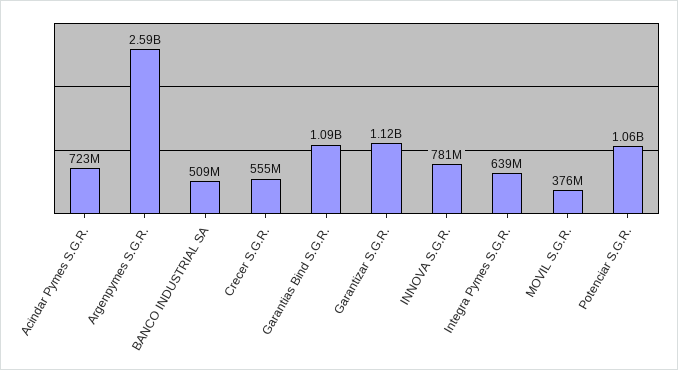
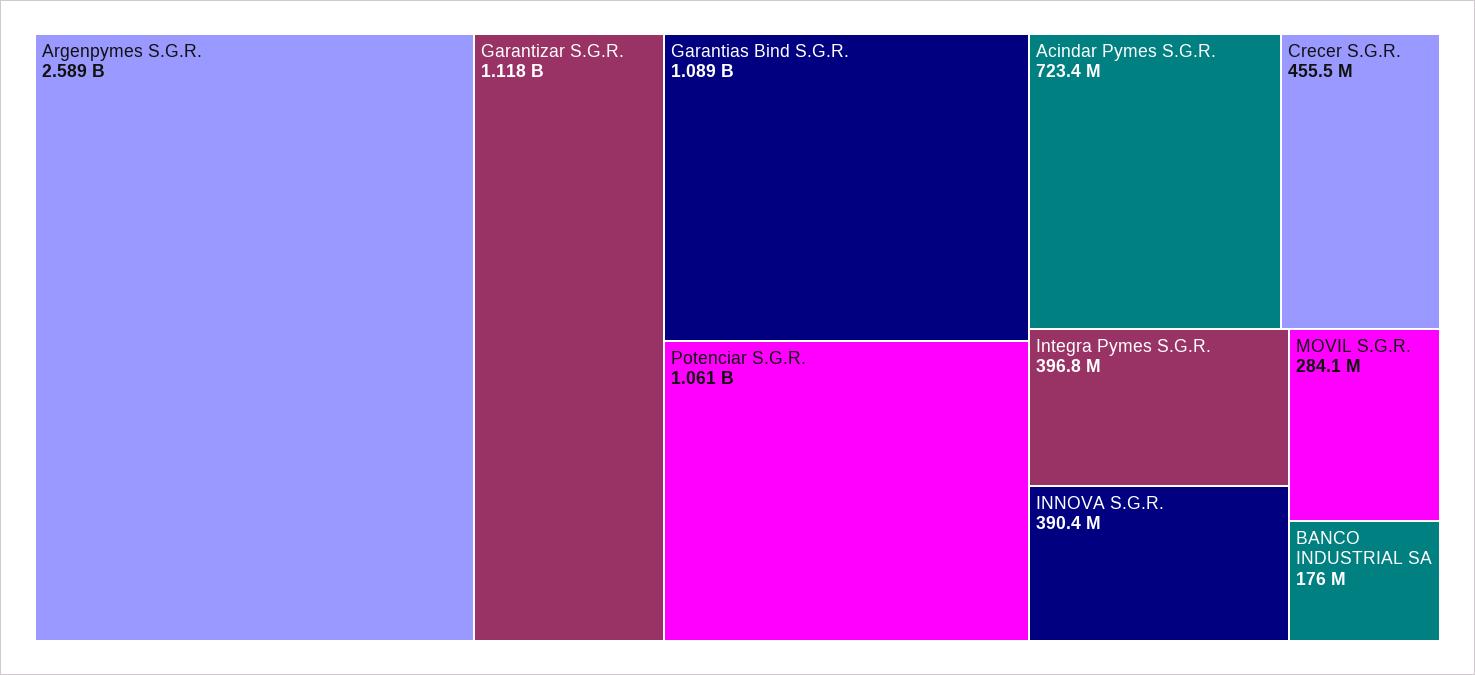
BANCO INDUSTRIAL SA: 509000000 -> 176000000
Crecer S.G.R.: 555000000 -> 455500000
INNOVA S.G.R.: 781000000 -> 390400000
Integra Pymes S.G.R.: 639000000 -> 396800000
MOVIL S.G.R.: 376000000 -> 284100000

